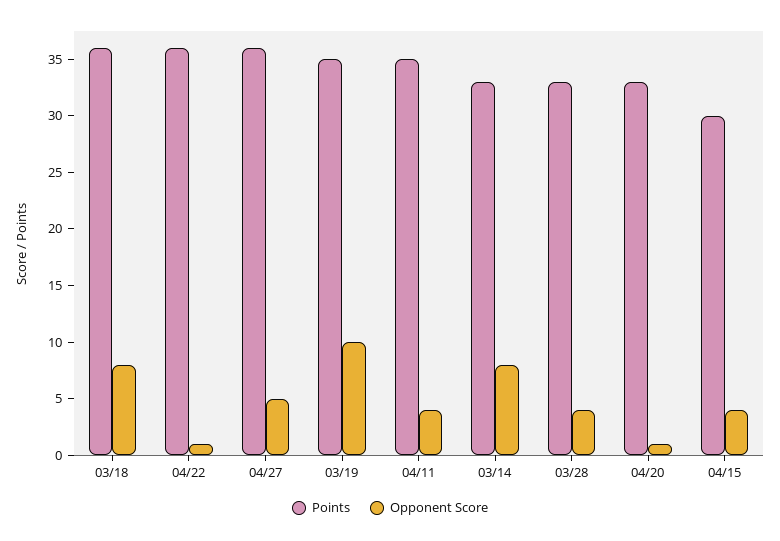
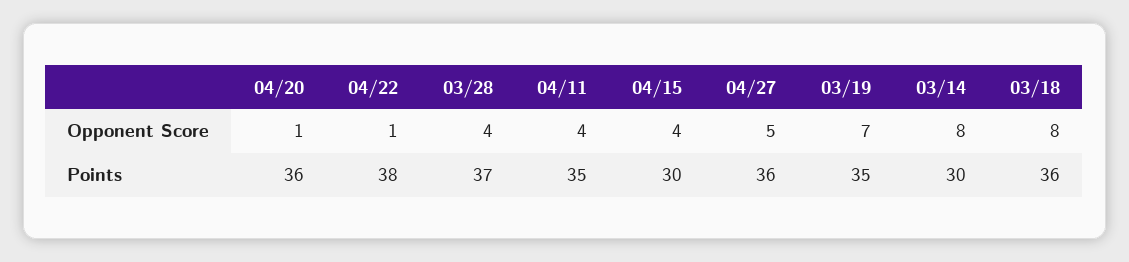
Points, 04/22: 36 -> 38
Opponent Score, 03/19: 10 -> 7
Points, 03/14: 33 -> 30
Points, 03/28: 33 -> 37
Points, 04/20: 33 -> 36

